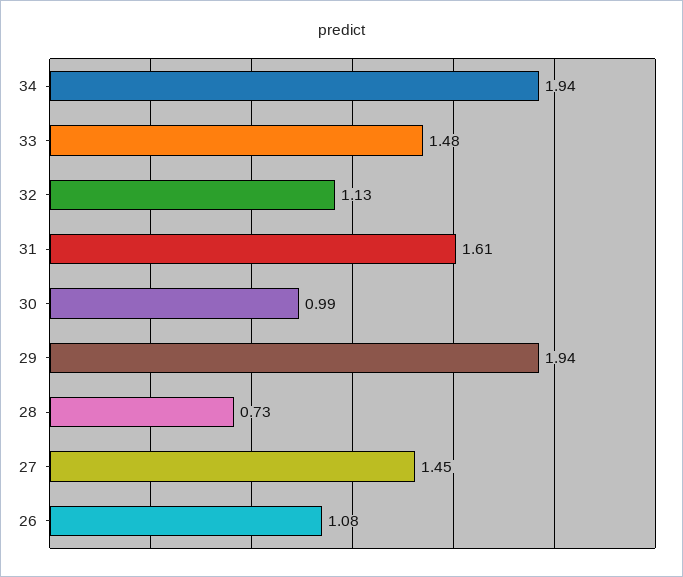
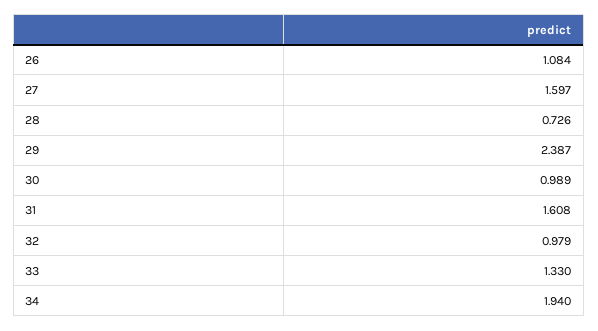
33: 1.48 -> 1.33
32: 1.13 -> 0.979
29: 1.94 -> 2.387
27: 1.45 -> 1.597

